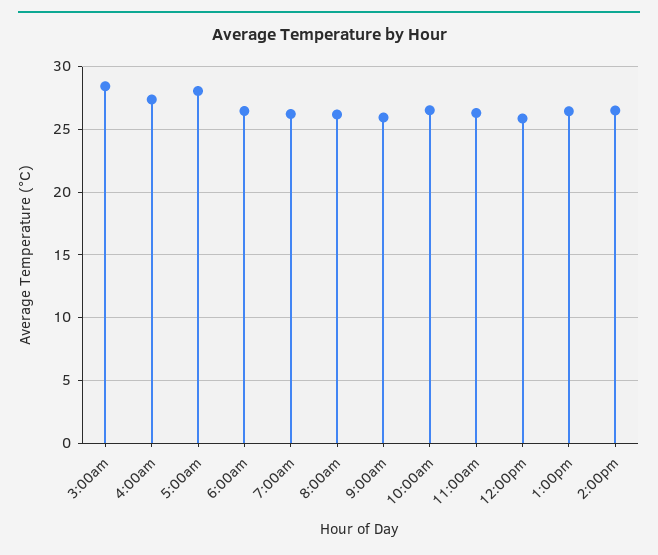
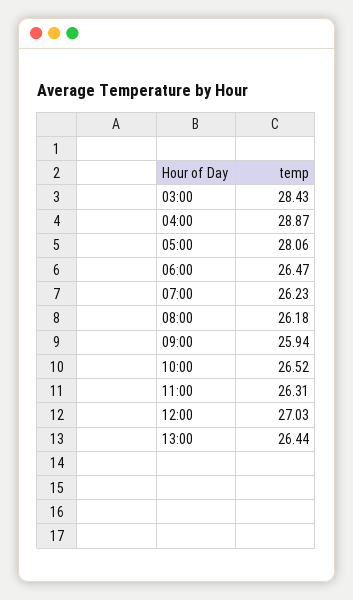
4:00am: 27.5 -> 28.87
12:00pm: 26 -> 27.03
2:00pm: 26.5 -> none

